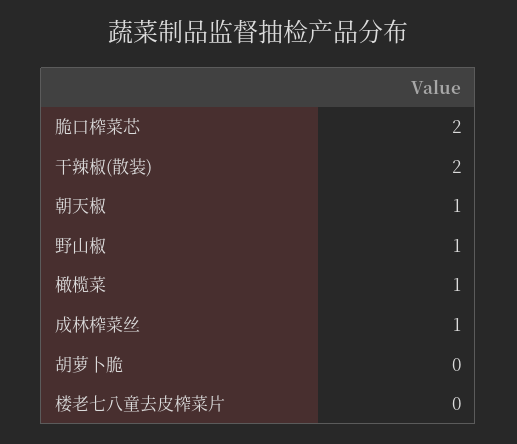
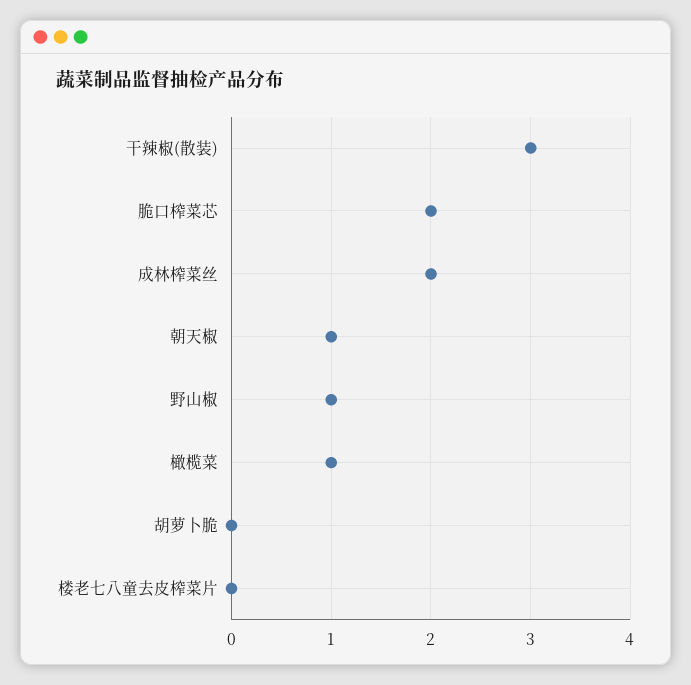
干辣椒(散装): 2 -> 3
成林榨菜丝: 1 -> 2

